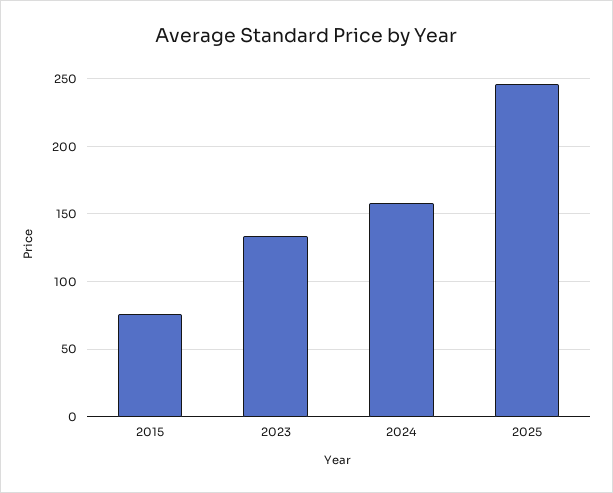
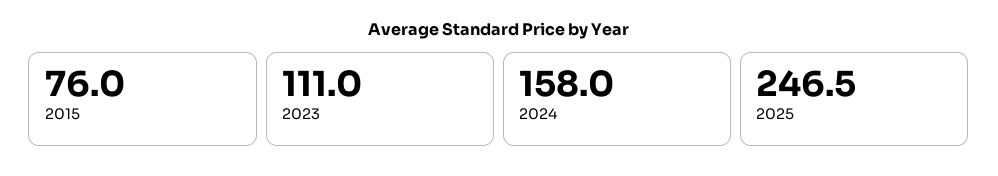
2023: 135 -> 111

